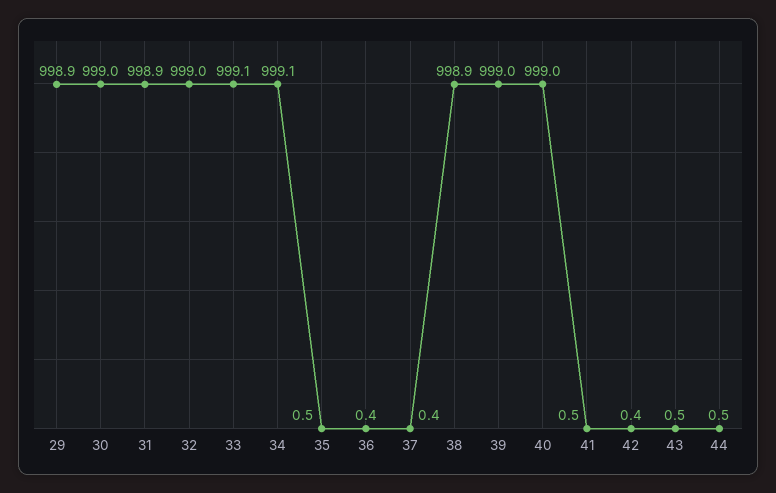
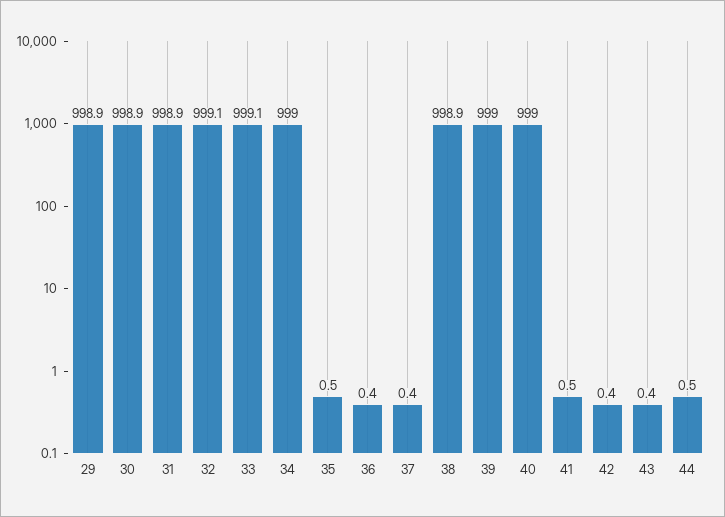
30: 999 -> 998.9
32: 999 -> 999.1
34: 999.1 -> 999
43: 0.5 -> 0.4

